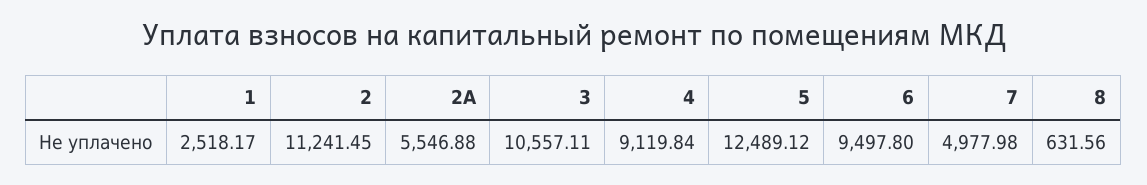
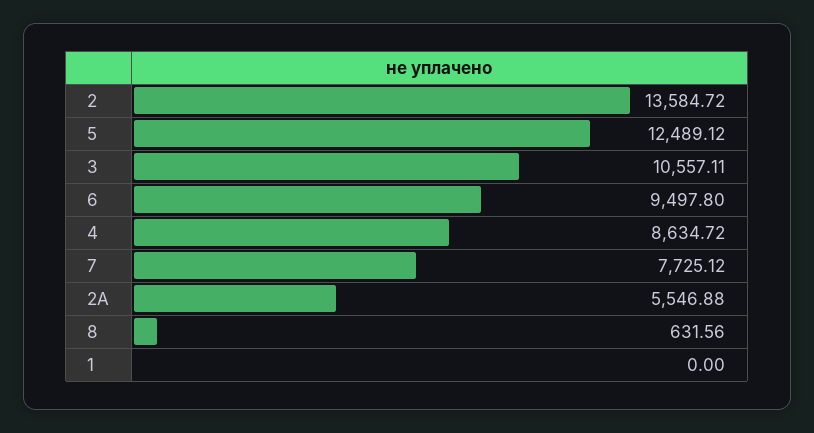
1: 2518.17 -> 0
2: 11241.45 -> 13584.72
4: 9119.84 -> 8634.72
7: 4977.98 -> 7725.12

